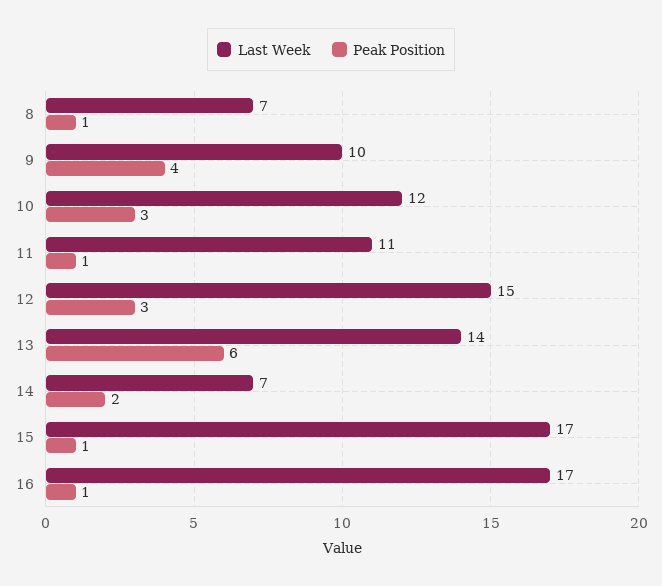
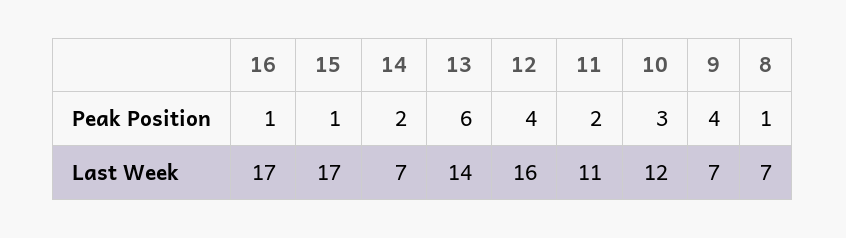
Last Week, 9: 10 -> 7
Peak Position, 11: 1 -> 2
Last Week, 12: 15 -> 16
Peak Position, 12: 3 -> 4

